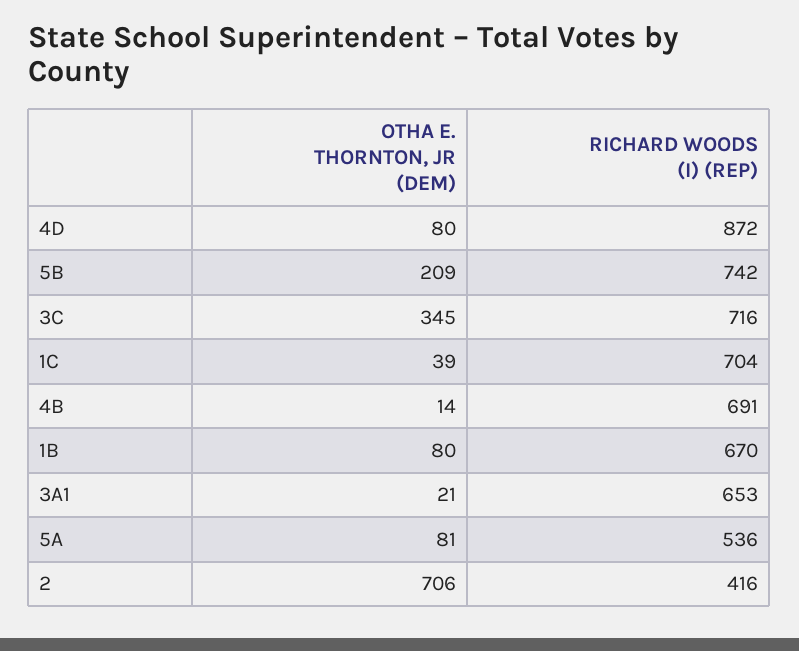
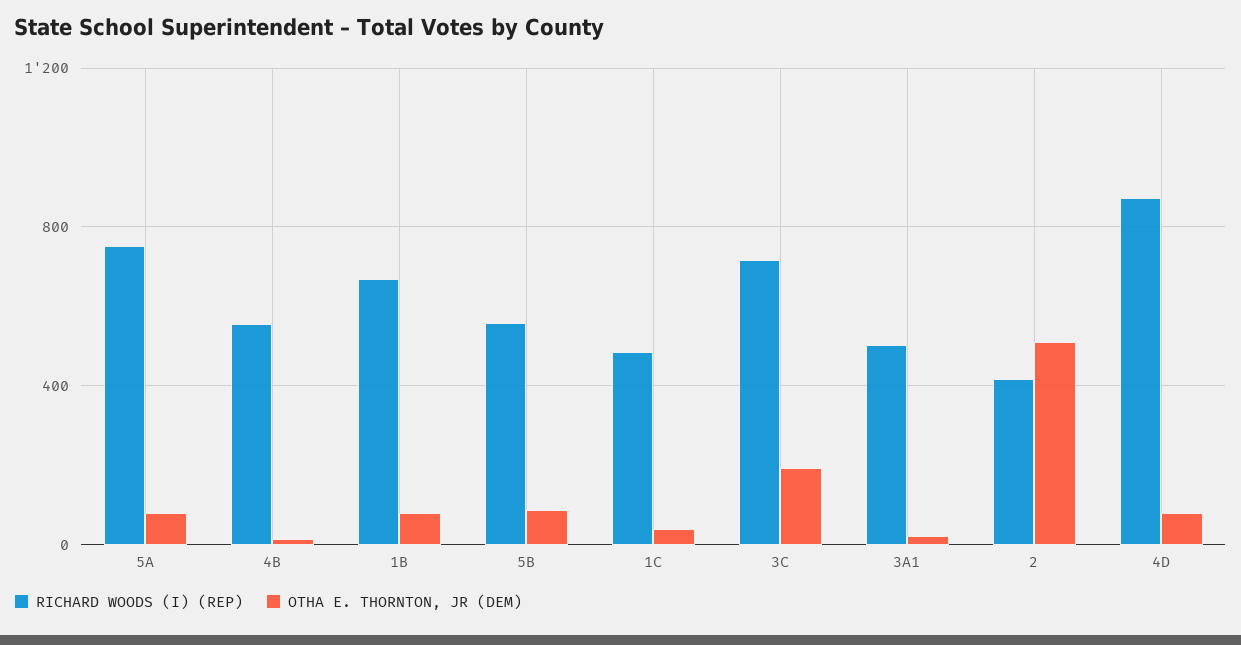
OTHA E. THORNTON, JR (DEM), 5B: 209 -> 100
RICHARD WOODS (I) (REP), 5B: 742 -> 550
OTHA E. THORNTON, JR (DEM), 3C: 345 -> 200
RICHARD WOODS (I) (REP), 1C: 704 -> 500
RICHARD WOODS (I) (REP), 4B: 691 -> 550
RICHARD WOODS (I) (REP), 3A1: 653 -> 500
RICHARD WOODS (I) (REP), 5A: 536 -> 750
OTHA E. THORNTON, JR (DEM), 2: 706 -> 500

